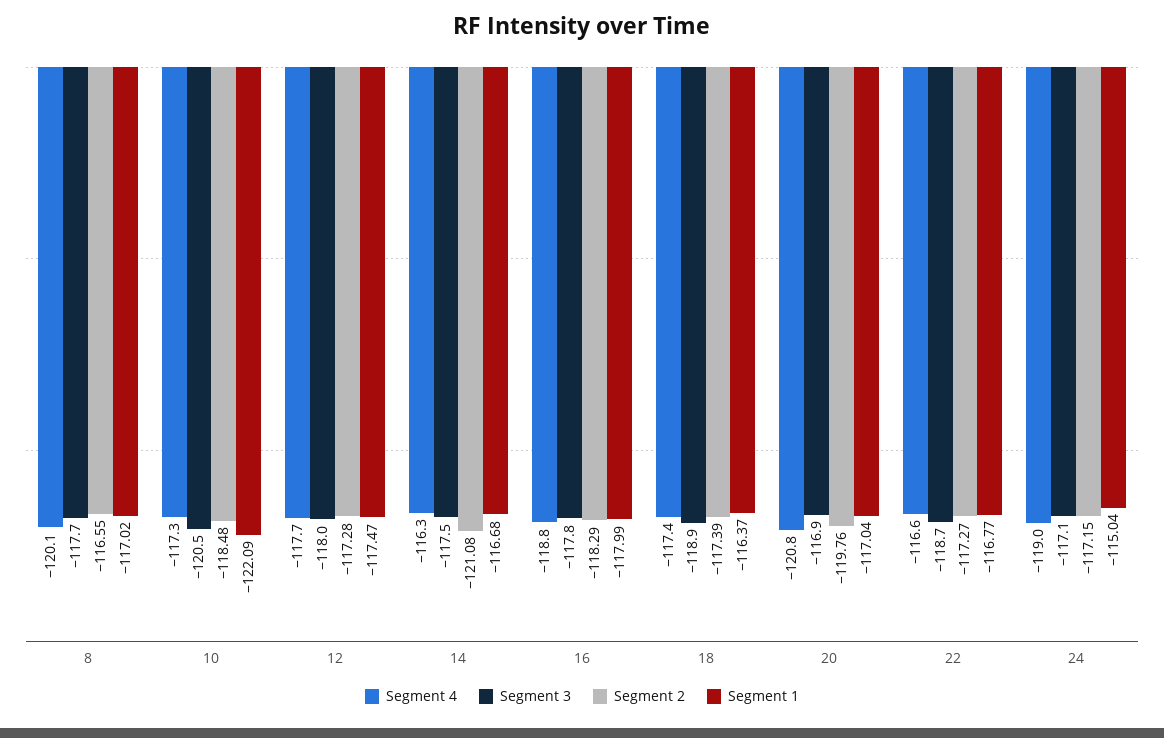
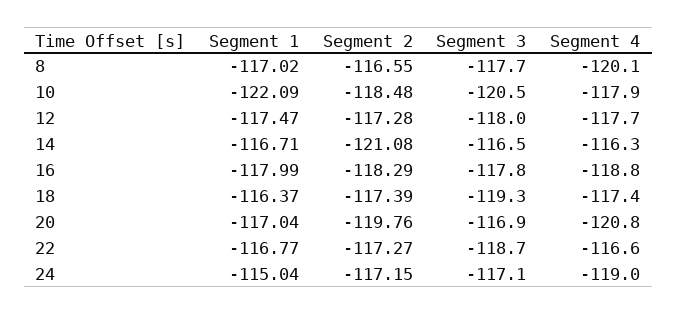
Segment 4, 10: -117.3 -> -117.9
Segment 3, 14: -117.5 -> -116.5
Segment 1, 14: -116.68 -> -116.71
Segment 3, 18: -118.9 -> -119.3

